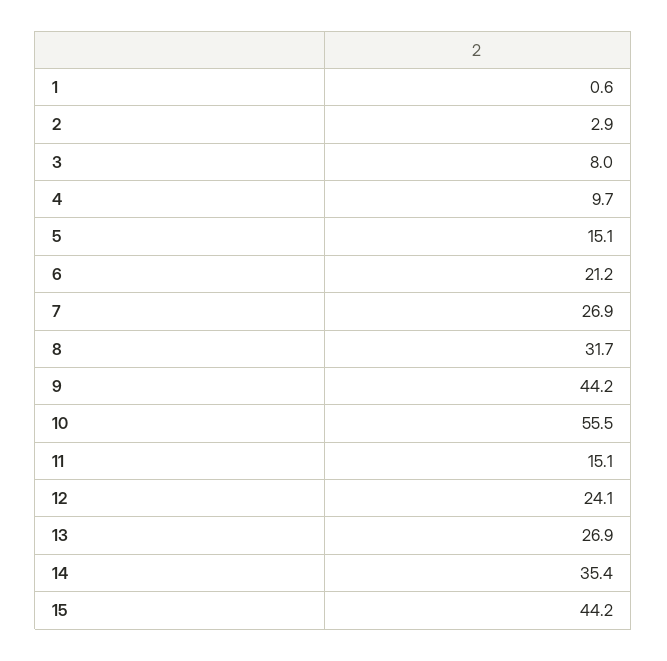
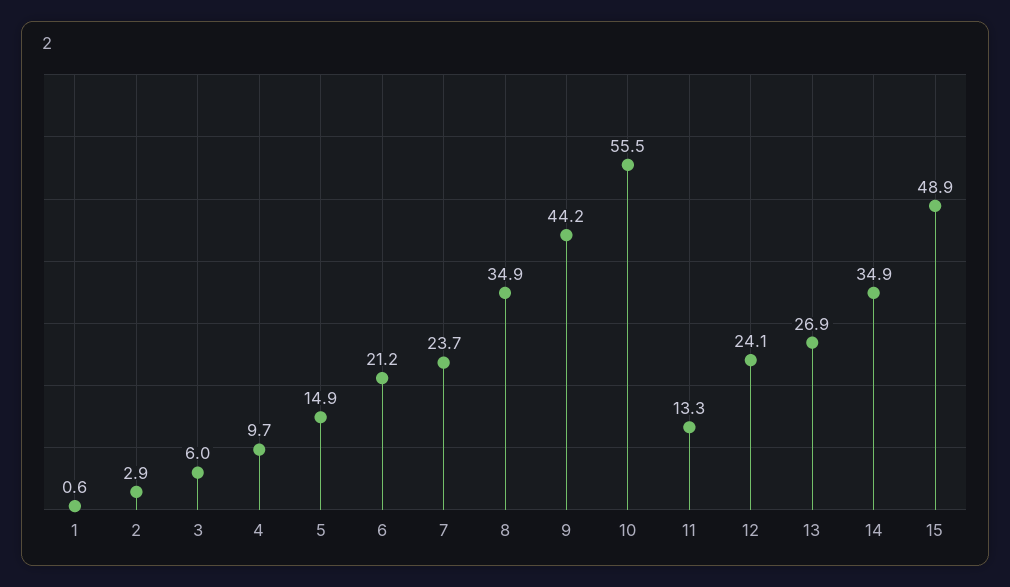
3: 8 -> 6
5: 15.1 -> 14.9
7: 26.9 -> 23.7
8: 31.7 -> 34.9
11: 15.1 -> 13.3
14: 35.4 -> 34.9
15: 44.2 -> 48.9

